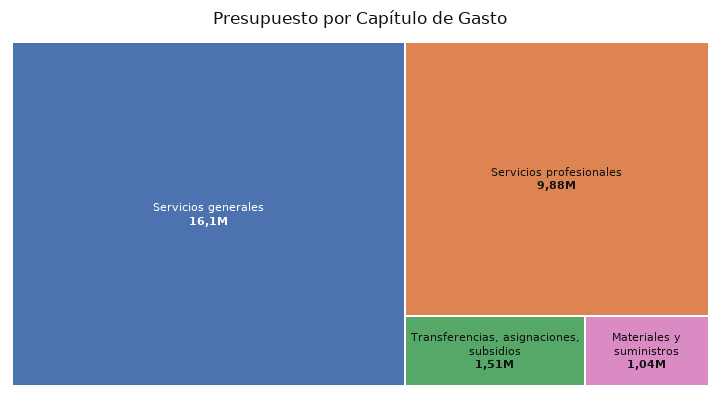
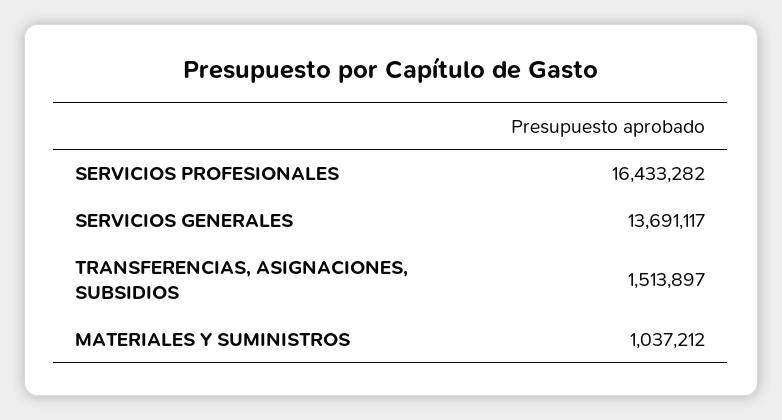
Servicios generales: 16100000 -> 13691117
Servicios profesionales: 9880000 -> 16433282

